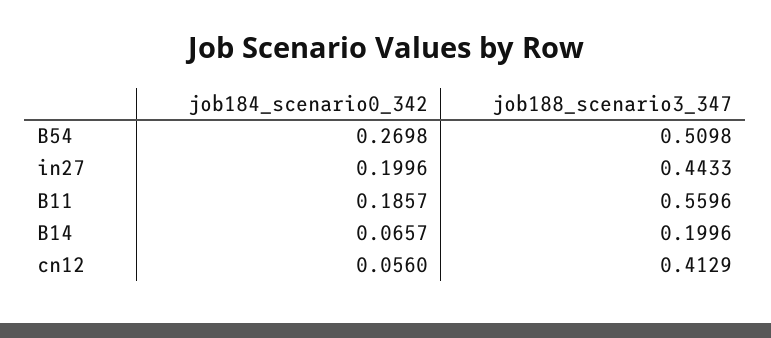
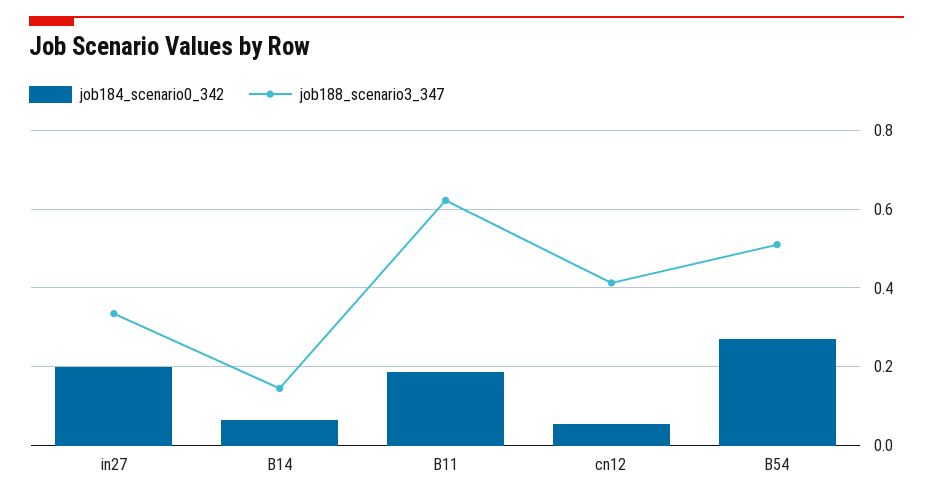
job188_scenario3_347, in27: 0.4433 -> 0.34
job188_scenario3_347, B11: 0.5596 -> 0.62
job188_scenario3_347, B14: 0.1996 -> 0.14

